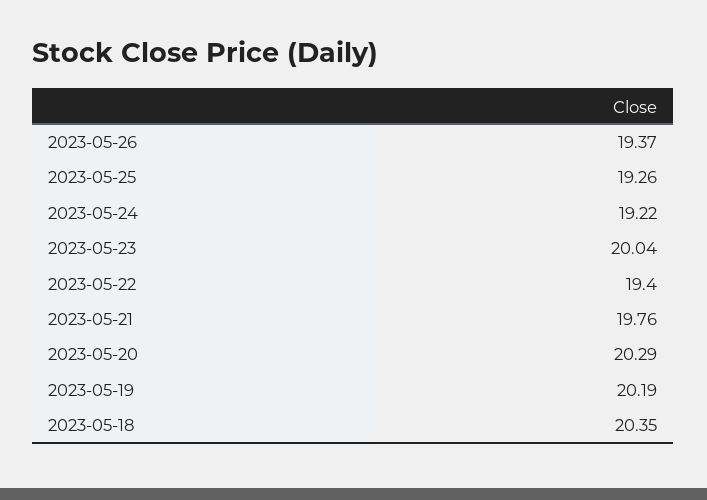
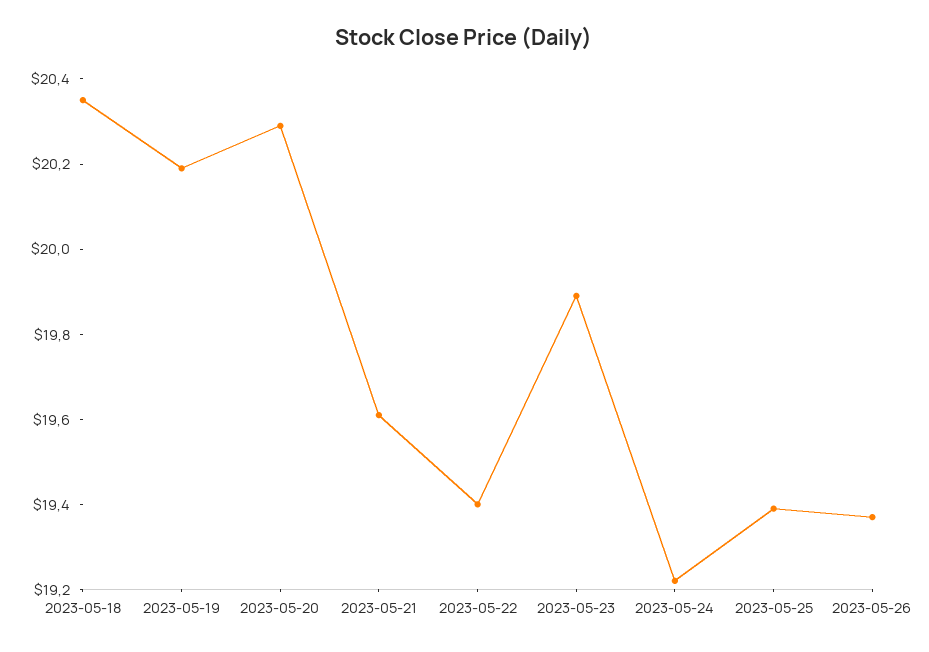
2023-05-25: 19.26 -> 19.4
2023-05-23: 20.04 -> 19.9
2023-05-21: 19.76 -> 19.6

